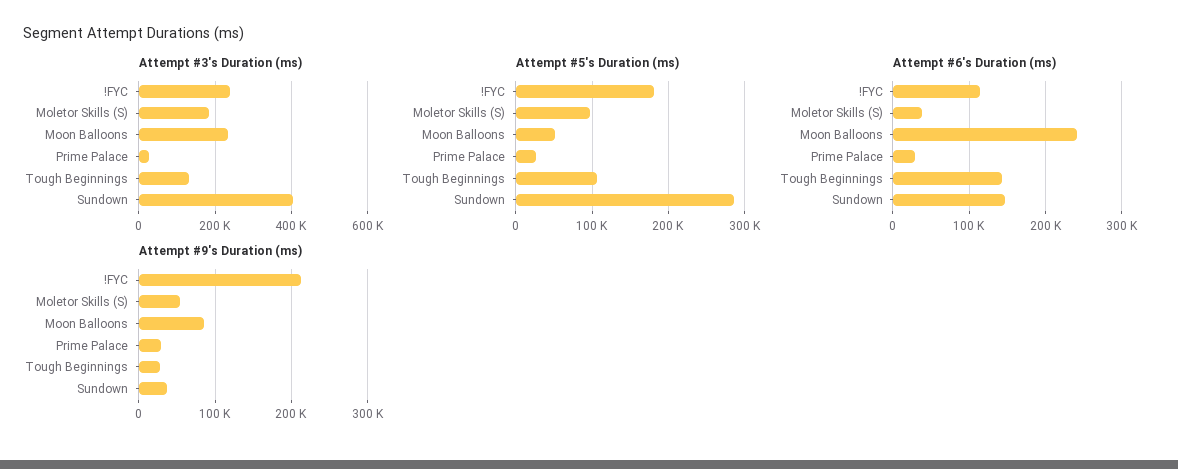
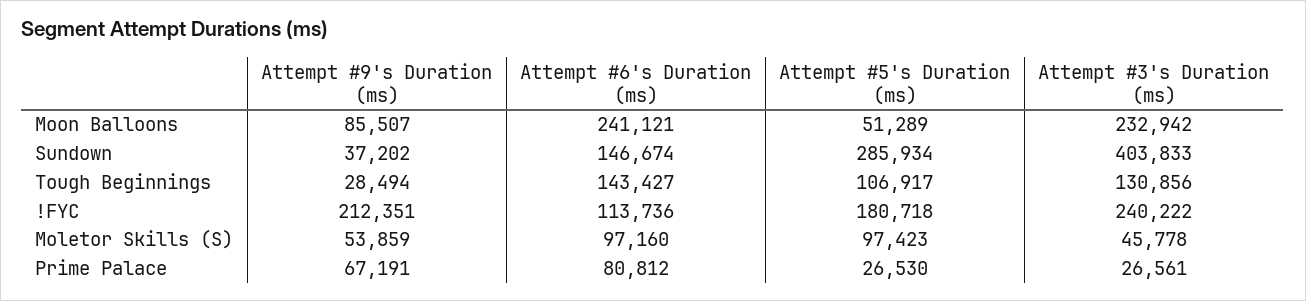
Attempt #3's Duration (ms), Moletor Skills (S): 180000 -> 45778
Attempt #6's Duration (ms), Moletor Skills (S): 40000 -> 97160
Attempt #6's Duration (ms), Prime Palace: 30000 -> 80812
Attempt #9's Duration (ms), Prime Palace: 30000 -> 67191

